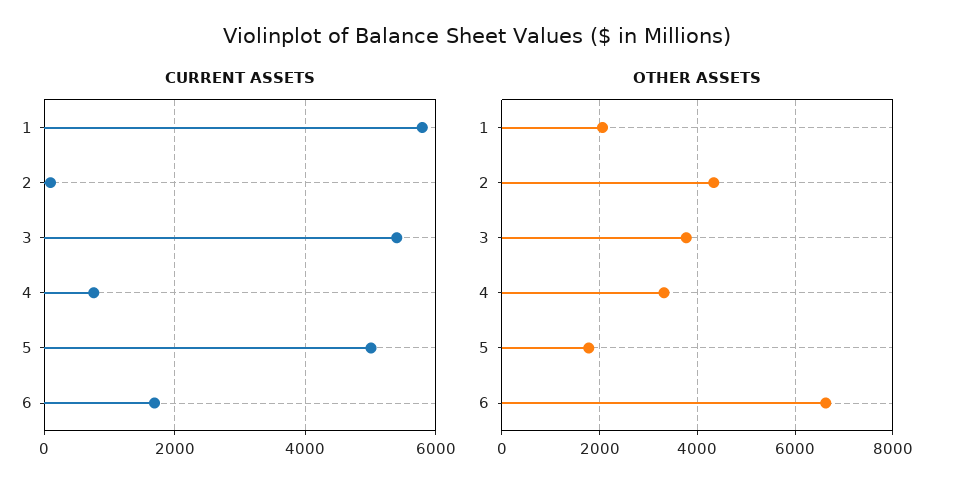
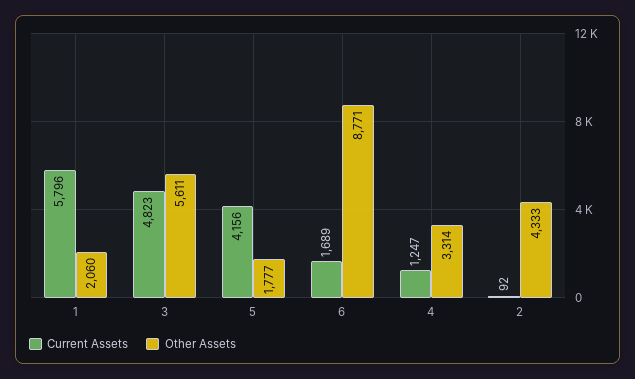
CURRENT ASSETS, 3: 5400 -> 4823
CURRENT ASSETS, 4: 800 -> 1247
CURRENT ASSETS, 5: 5000 -> 4156
OTHER ASSETS, 3: 3800 -> 5611
OTHER ASSETS, 6: 6600 -> 8771

